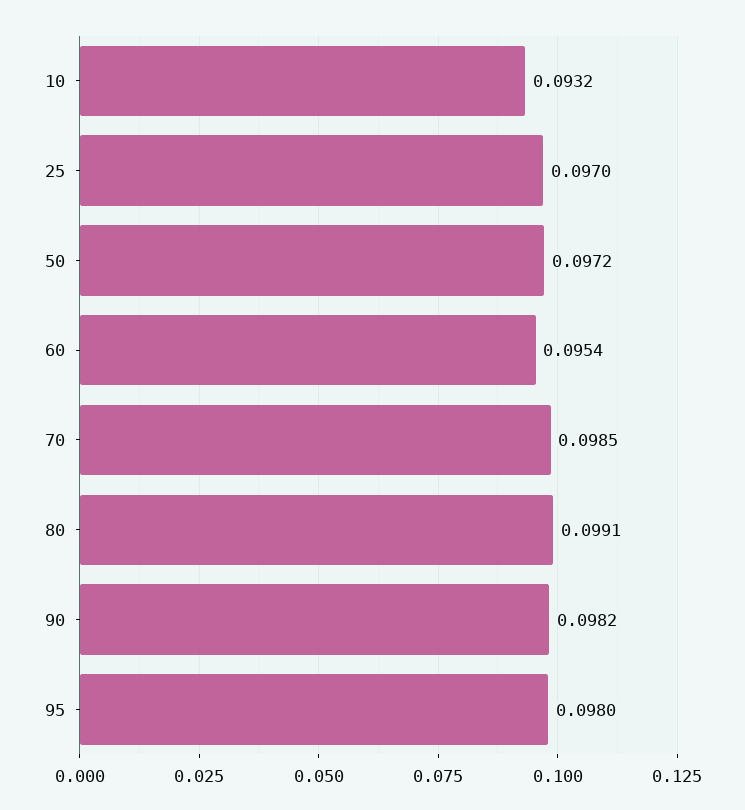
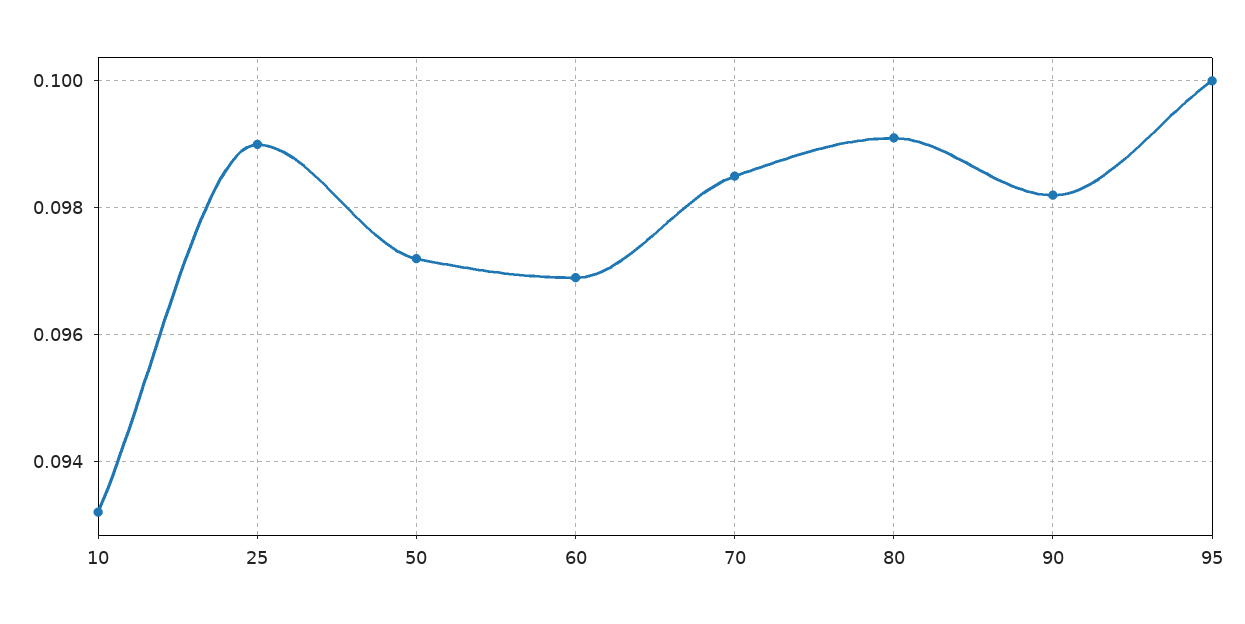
25: 0.097 -> 0.099
60: 0.0954 -> 0.097
95: 0.098 -> 0.1

